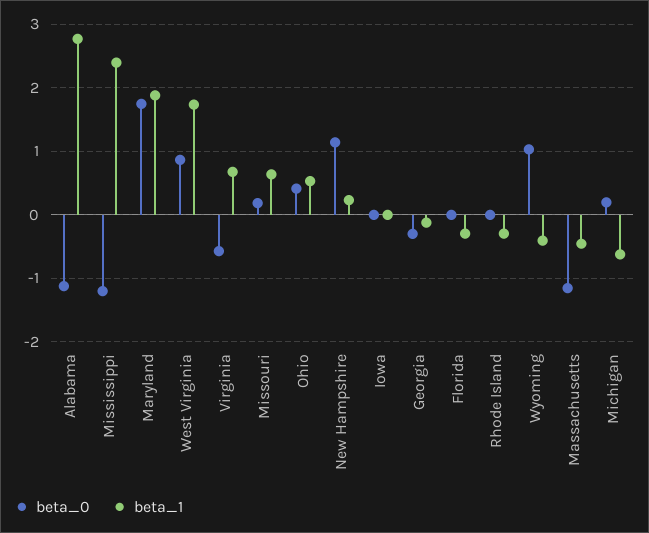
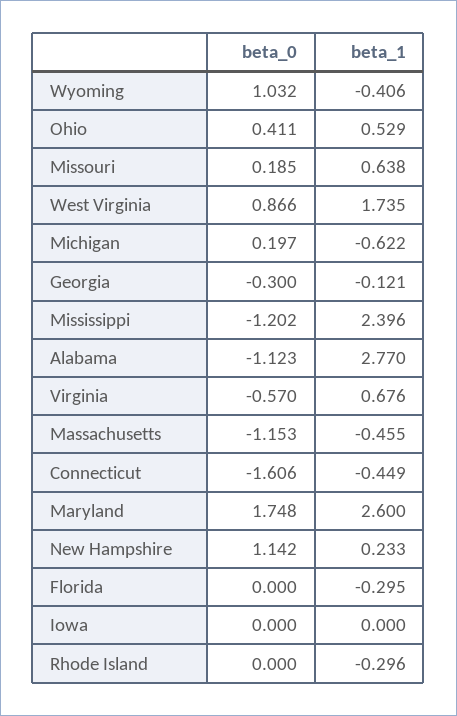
beta_1, Maryland: 1.9 -> 2.6
beta_0, Connecticut: none -> -1.606
beta_1, Connecticut: none -> -0.449

